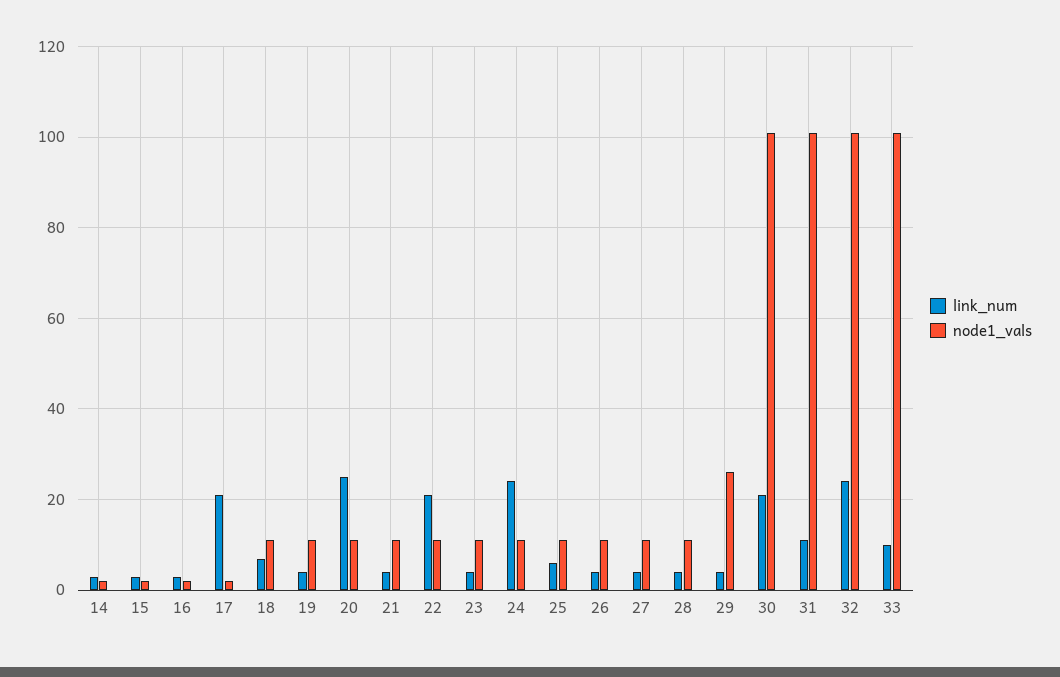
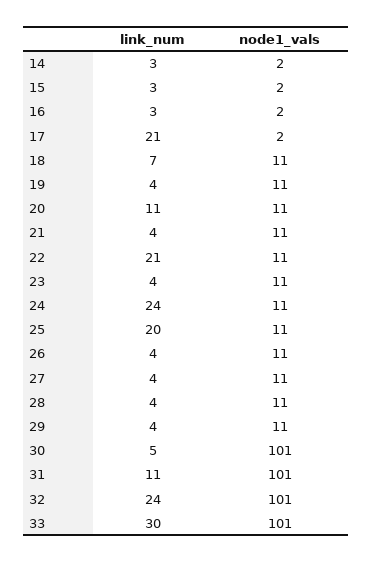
link_num, 20: 25 -> 11
link_num, 25: 5 -> 20
node1_vals, 29: 25 -> 11
link_num, 30: 20 -> 5
link_num, 33: 10 -> 30

